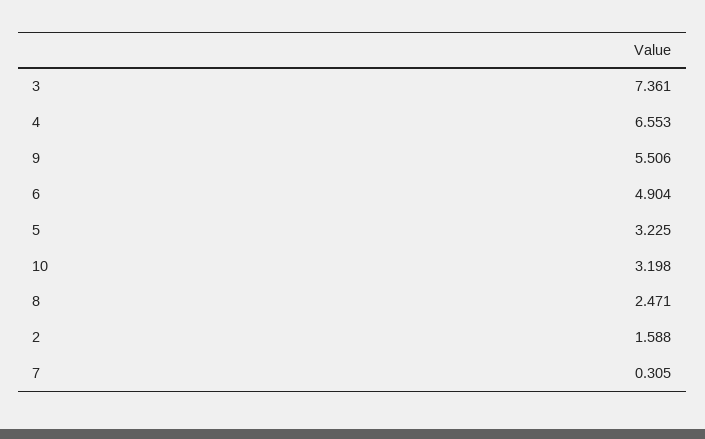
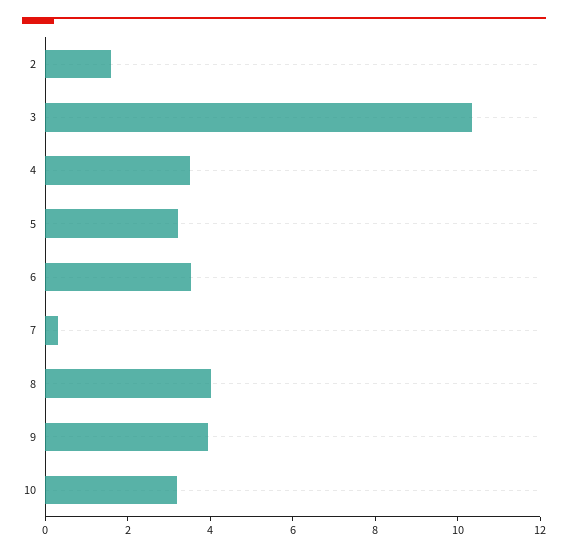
3: 7.361 -> 10.5
4: 6.553 -> 3.5
9: 5.506 -> 4
6: 4.904 -> 3.5
8: 2.471 -> 4

